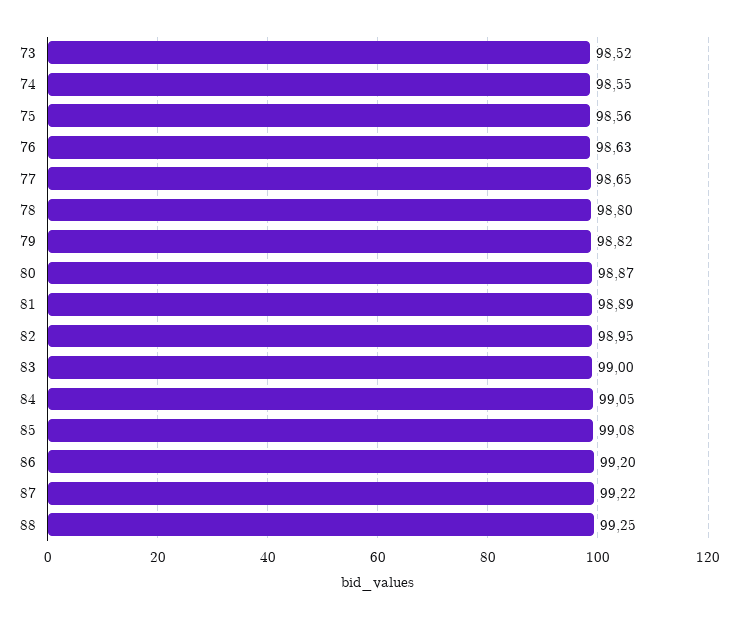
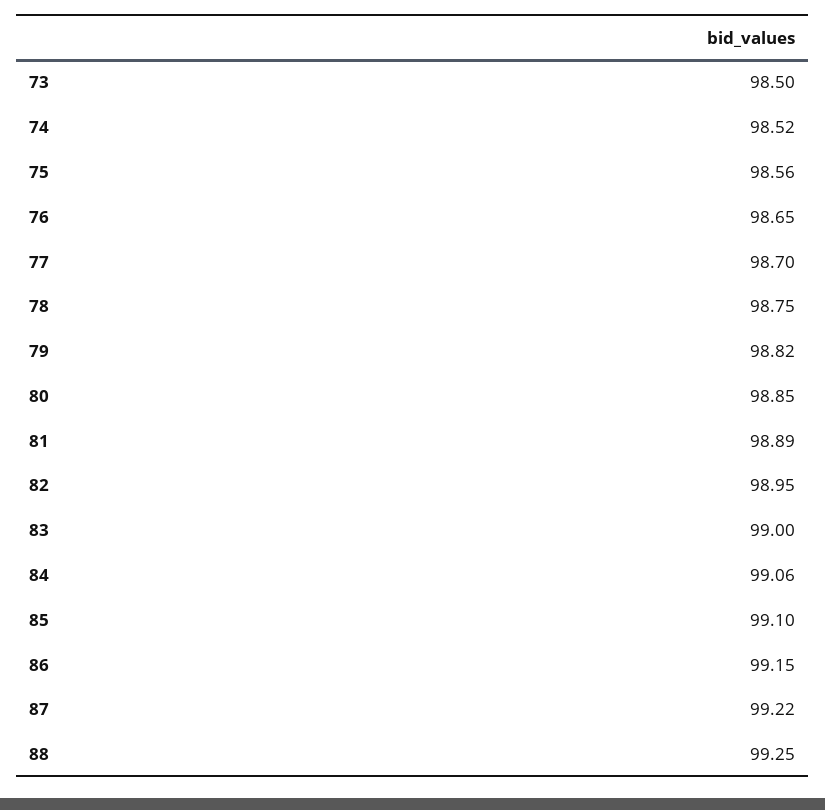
73: 98.52 -> 98.5
74: 98.55 -> 98.52
76: 98.63 -> 98.65
77: 98.65 -> 98.7
78: 98.8 -> 98.75
80: 98.87 -> 98.85
84: 99.05 -> 99.06
85: 99.08 -> 99.1
86: 99.2 -> 99.15

